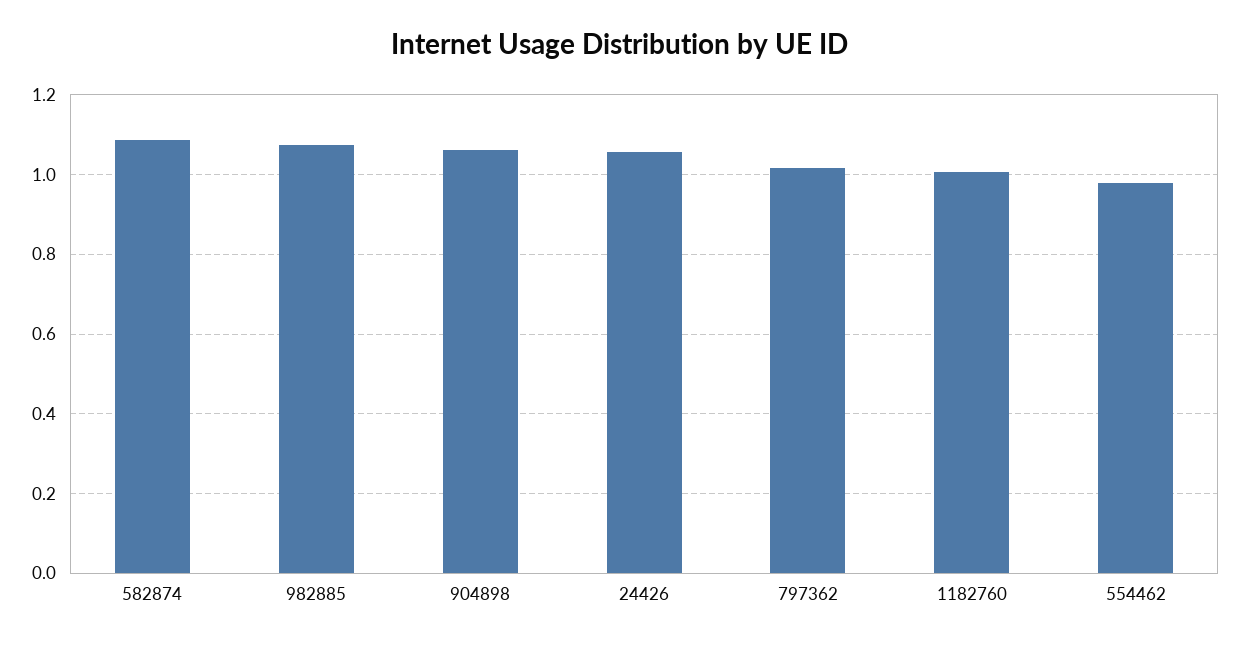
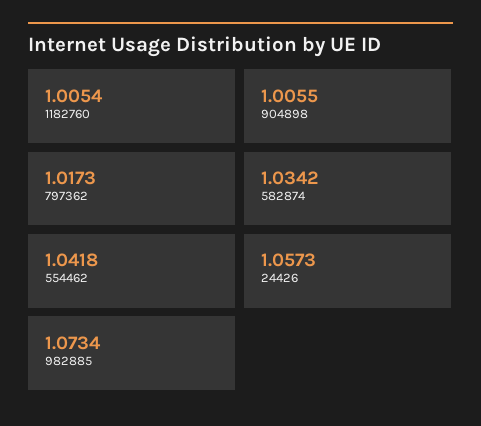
582874: 1.08 -> 1.0342
904898: 1.06 -> 1.0055
554462: 0.98 -> 1.0418

